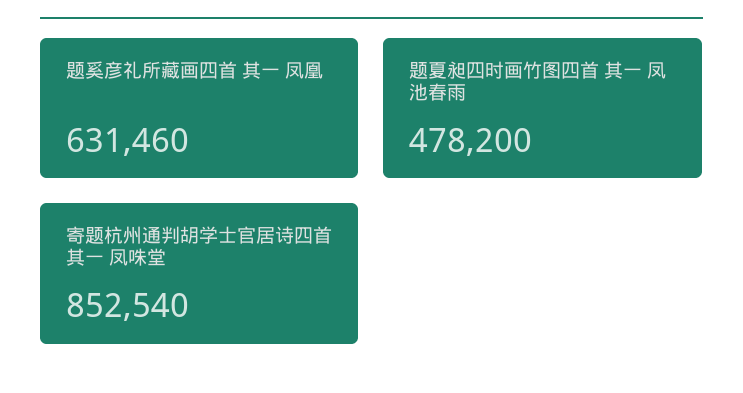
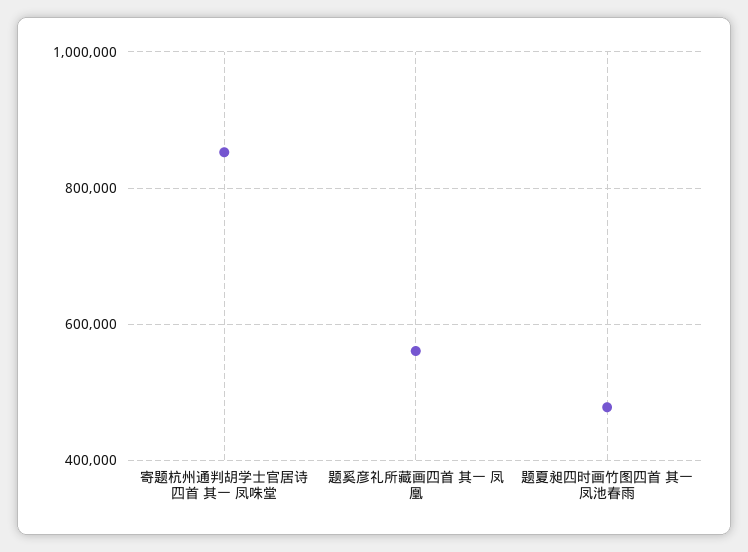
题奚彦礼所藏画四首 其一 凤凰: 631460 -> 560000

